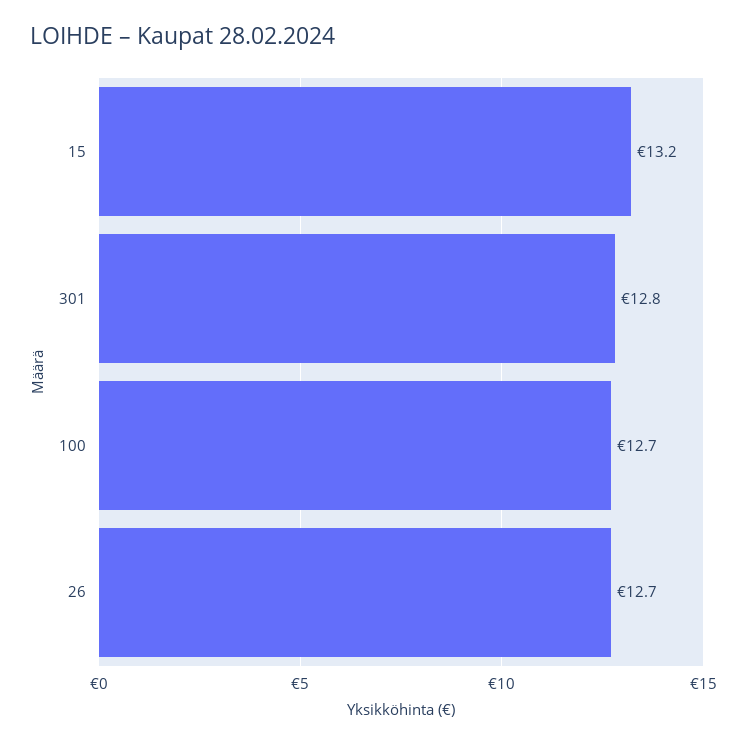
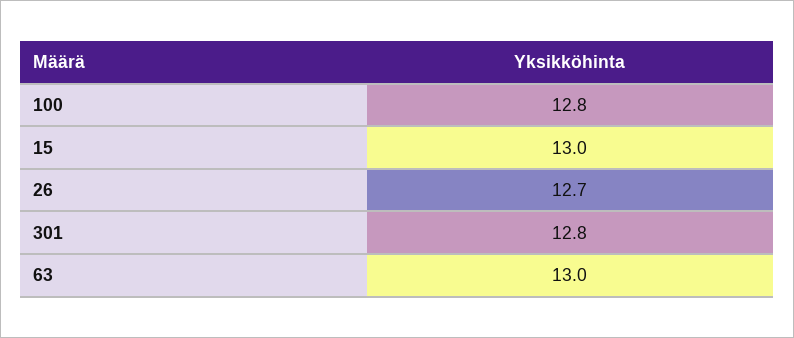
15: 13.2 -> 13
100: 12.7 -> 12.8
63: none -> 13

